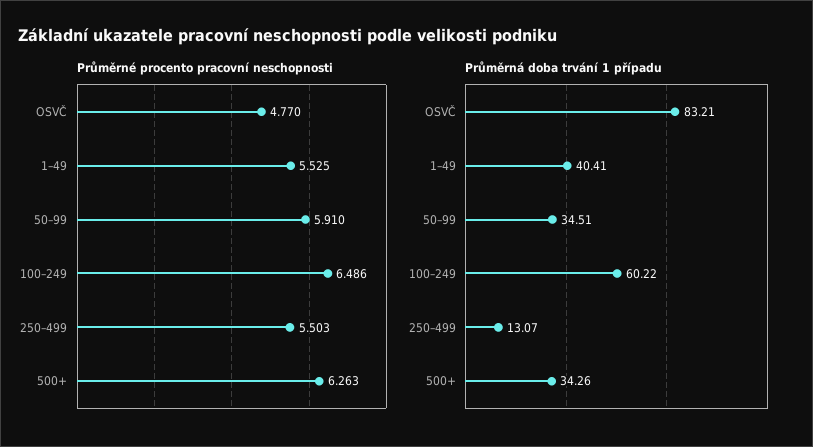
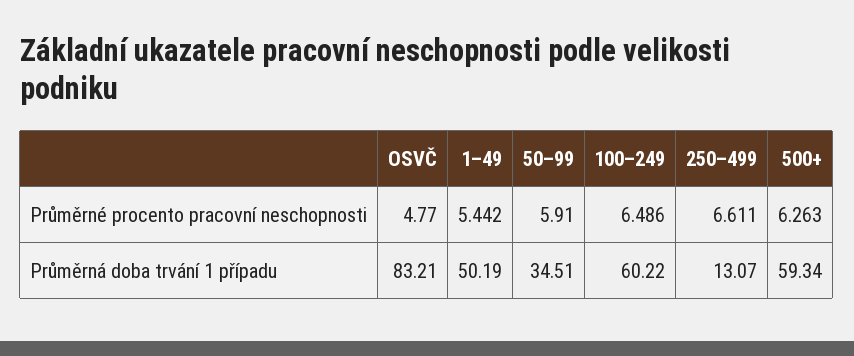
Průměrné procento pracovní neschopnosti, 1–49: 5.525 -> 5.442
Průměrné procento pracovní neschopnosti, 250–499: 5.503 -> 6.611
Průměrná doba trvání 1 případu, 1–49: 40.41 -> 50.19
Průměrná doba trvání 1 případu, 500+: 34.26 -> 59.34

